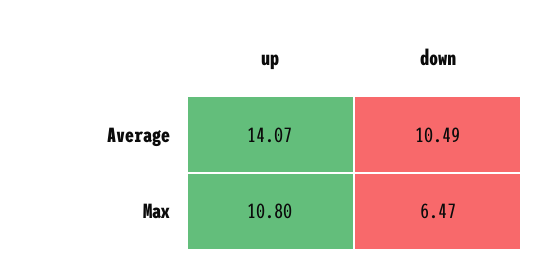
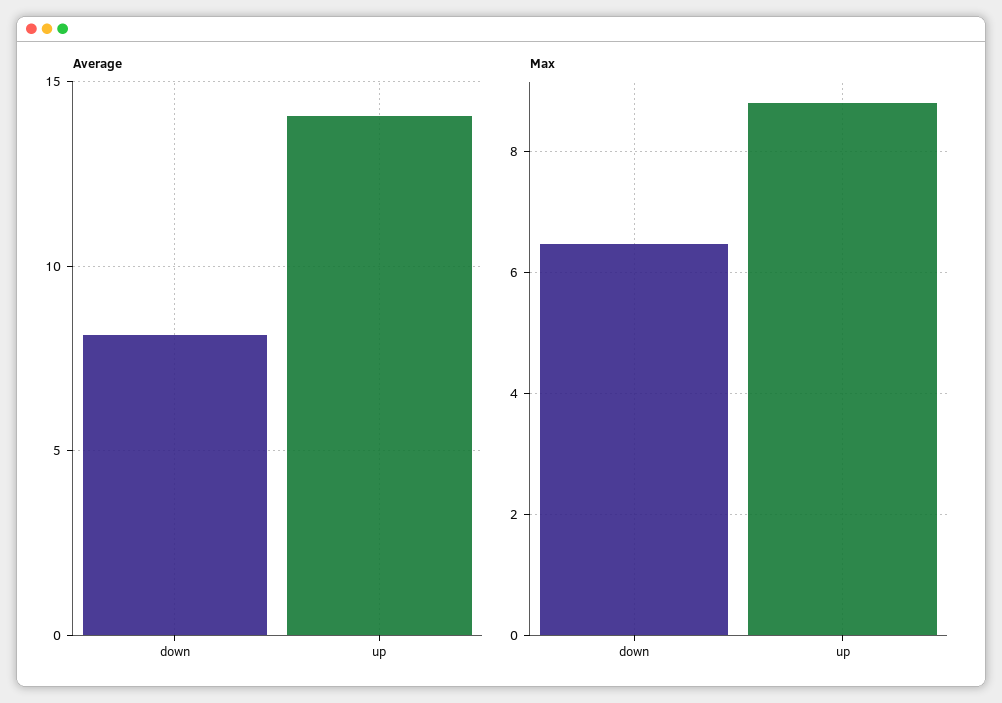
Average, down: 10.49 -> 8
Max, up: 10.8 -> 8.8

